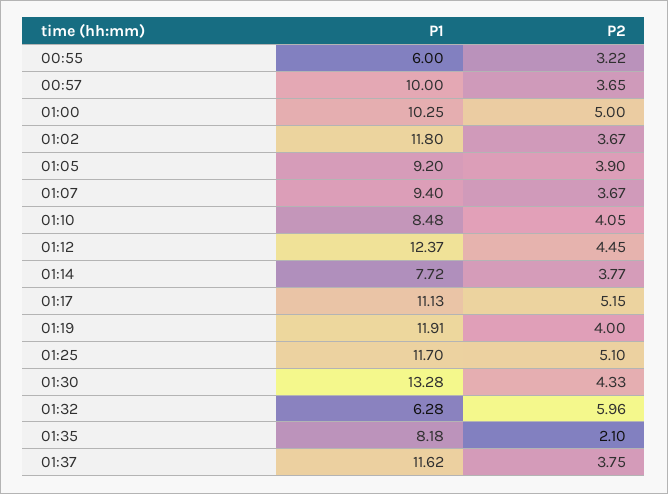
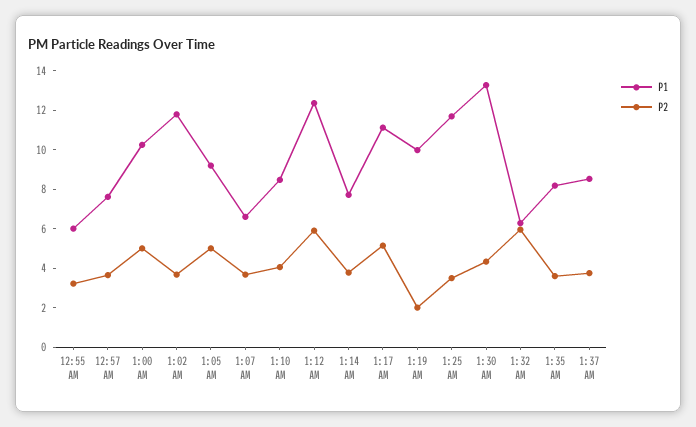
P1, 00:57: 10 -> 7.5
P2, 01:05: 3.9 -> 5
P1, 01:07: 9.4 -> 6.5
P2, 01:12: 4.45 -> 6
P1, 01:19: 11.91 -> 10
P2, 01:19: 4 -> 2
P2, 01:25: 5.1 -> 3.5
P2, 01:35: 2.1 -> 3.5
P1, 01:37: 11.62 -> 8.5

